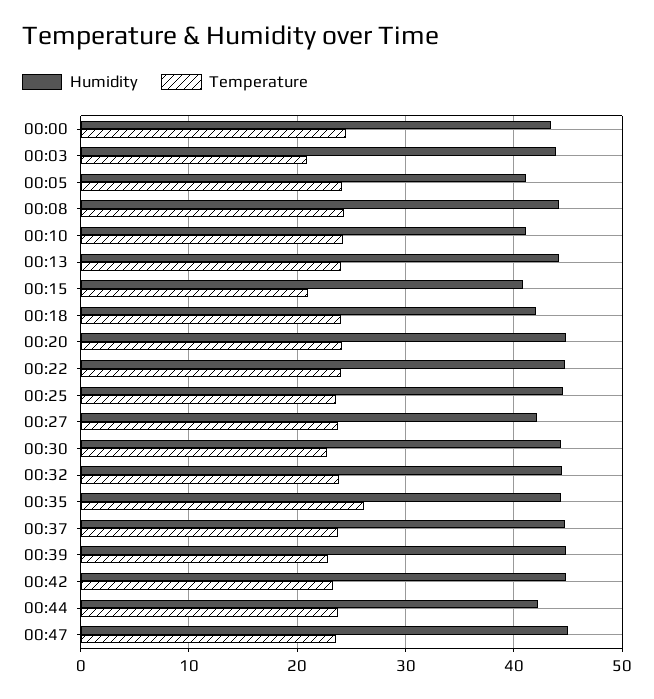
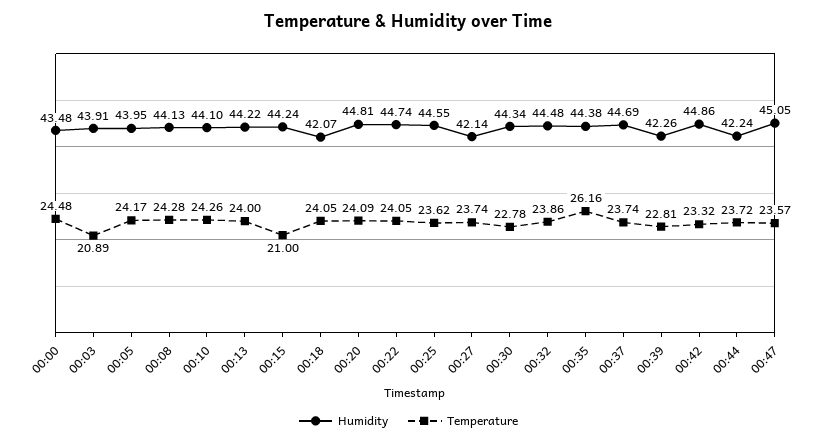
Humidity, 00:05: 41 -> 43.95
Humidity, 00:10: 41 -> 44.1
Humidity, 00:15: 41 -> 44.24
Humidity, 00:39: 45 -> 42.26

